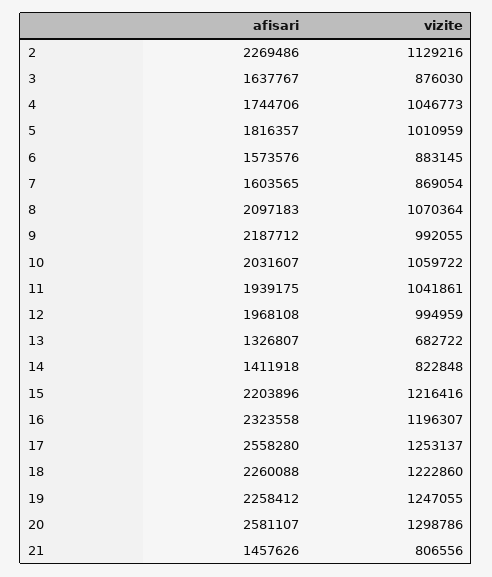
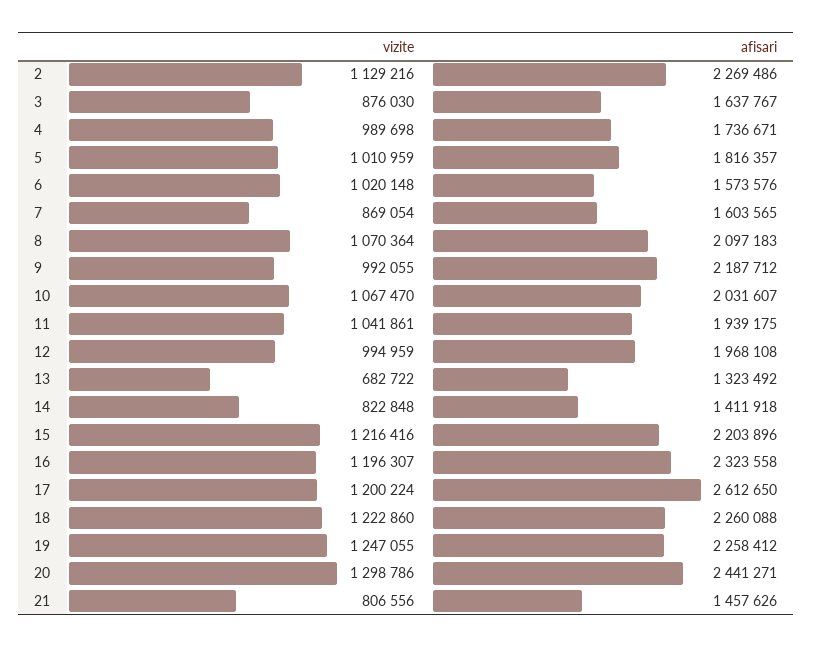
afisari, 4: 1744706 -> 1736671
vizite, 4: 1046773 -> 989698
vizite, 6: 883145 -> 1020148
vizite, 10: 1059722 -> 1067470
afisari, 13: 1326807 -> 1323492
afisari, 17: 2558280 -> 2612650
vizite, 17: 1253137 -> 1200224
afisari, 20: 2581107 -> 2441271

